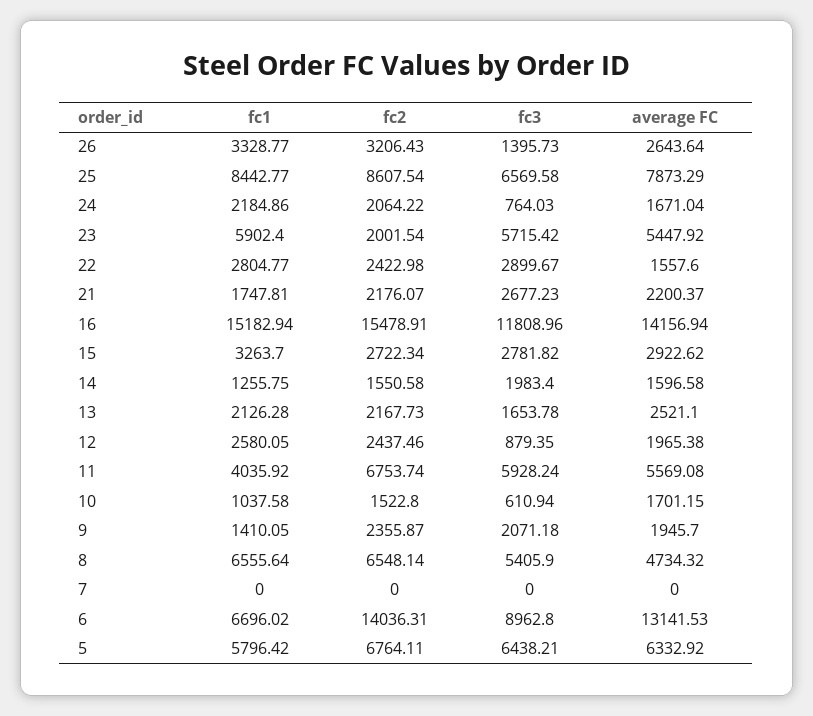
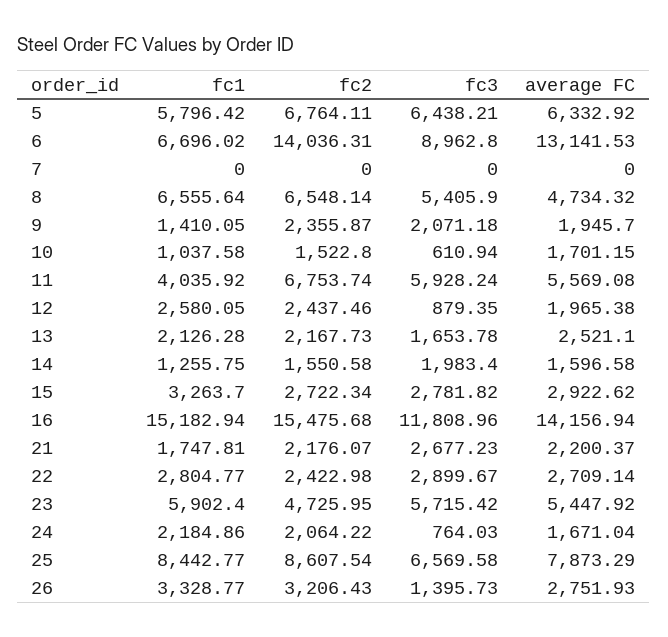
average FC, 26: 2643.64 -> 2751.93
fc2, 23: 2001.54 -> 4725.95
average FC, 22: 1557.6 -> 2709.14
fc2, 16: 15478.91 -> 15475.68

